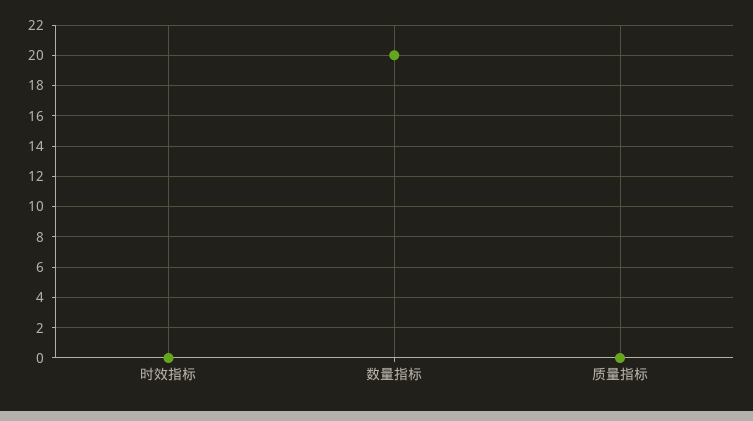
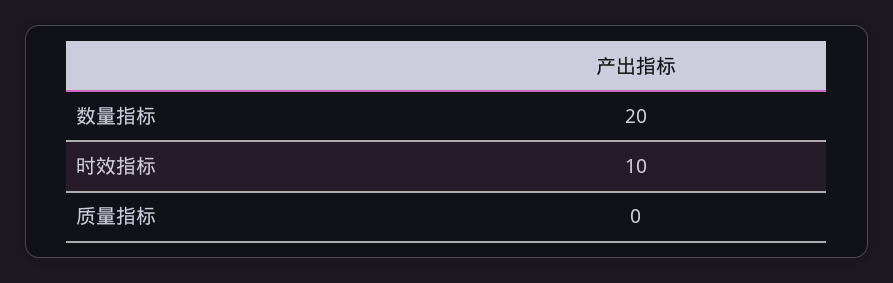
时效指标: 0 -> 10

